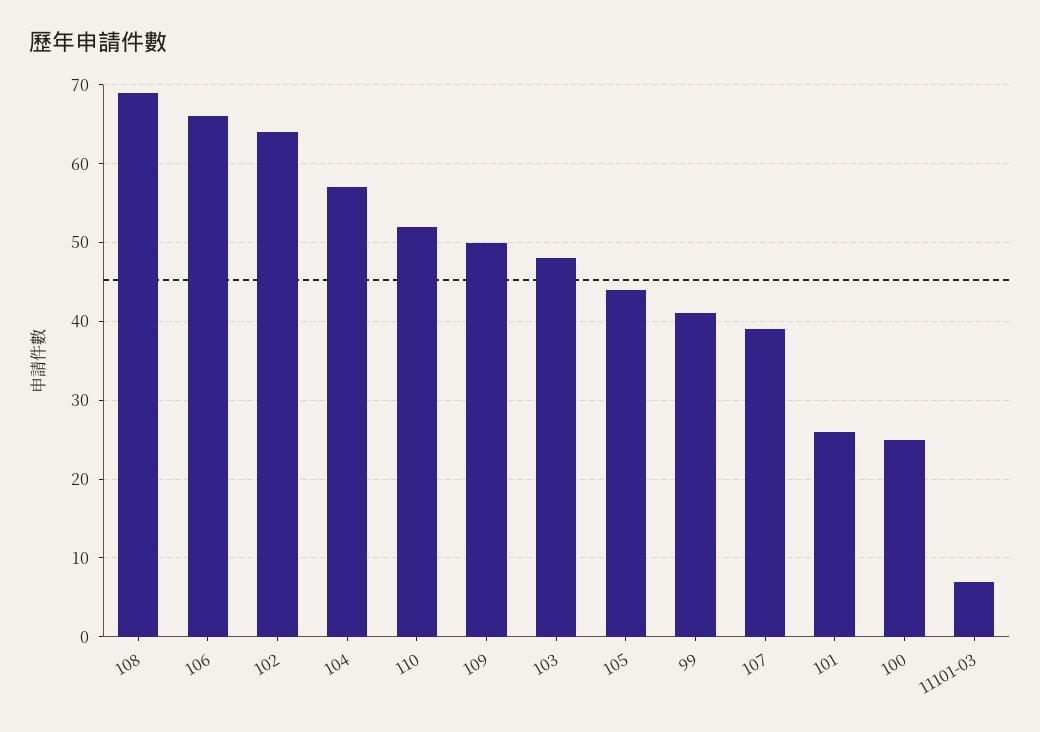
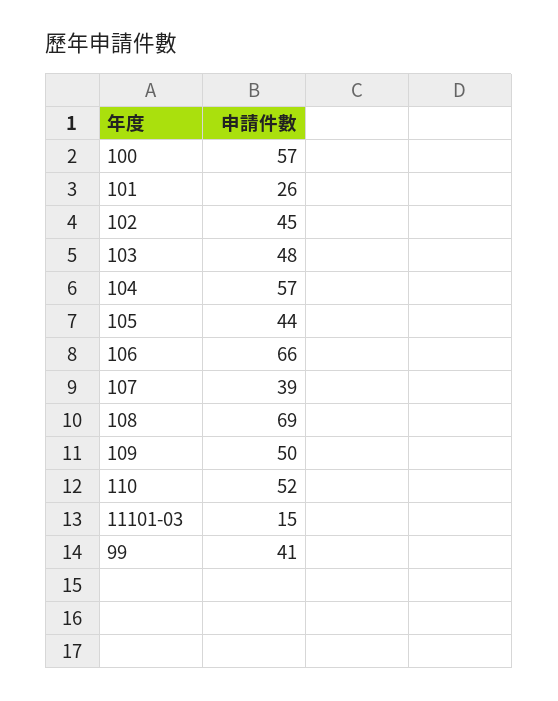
102: 64 -> 45
100: 25 -> 57
11101-03: 7 -> 15

